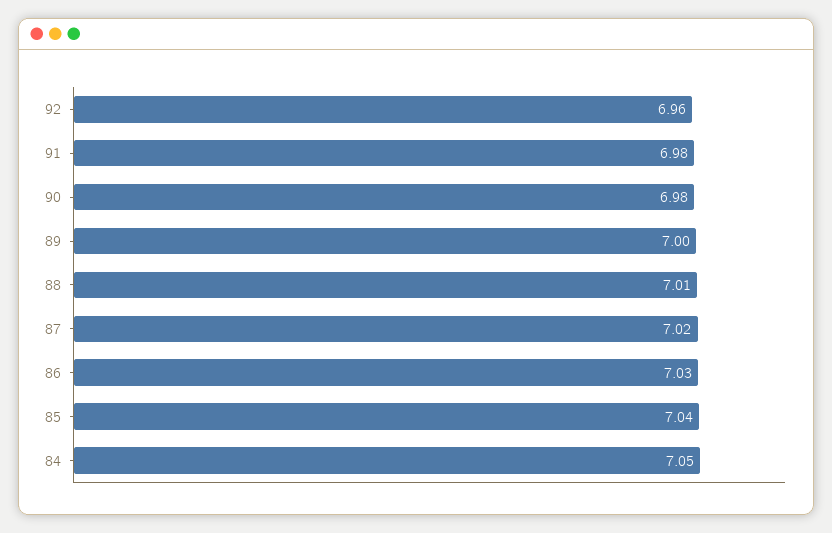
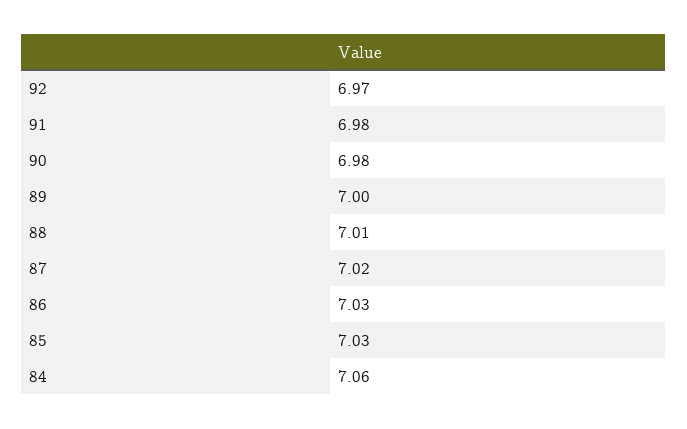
92: 6.96 -> 6.97
85: 7.04 -> 7.03
84: 7.05 -> 7.06

